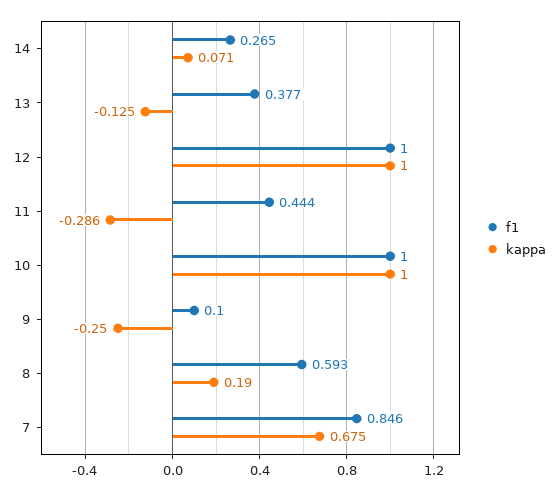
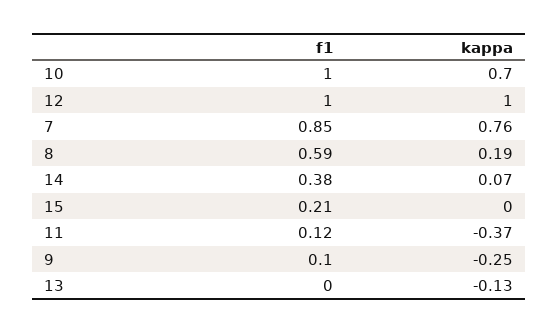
f1, 14: 0.265 -> 0.38
f1, 13: 0.377 -> 0
f1, 11: 0.444 -> 0.12
kappa, 11: -0.286 -> -0.37
kappa, 10: 1 -> 0.7
kappa, 7: 0.675 -> 0.76
f1, 15: none -> 0.21
kappa, 15: none -> 0

